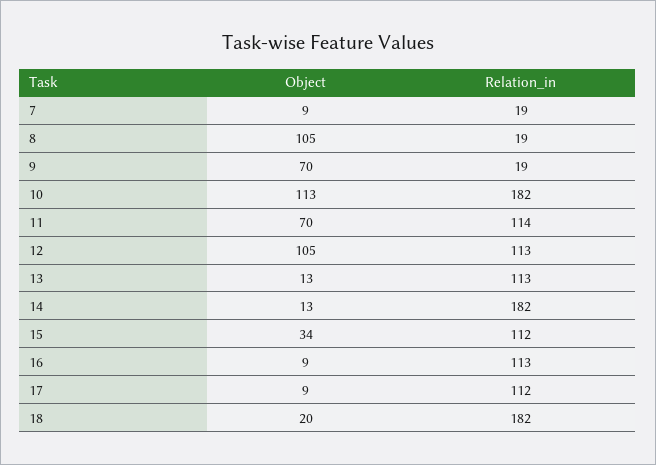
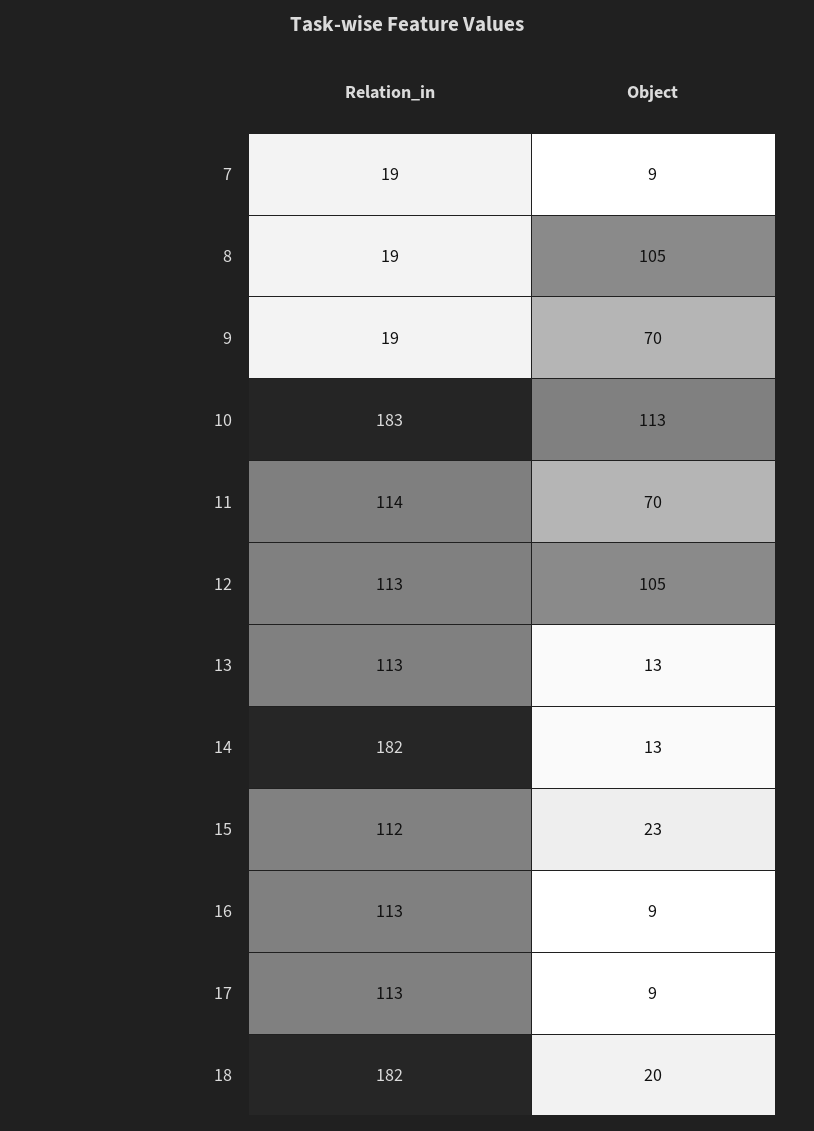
Relation_in, 10: 182 -> 183
Object, 15: 34 -> 23
Relation_in, 17: 112 -> 113

